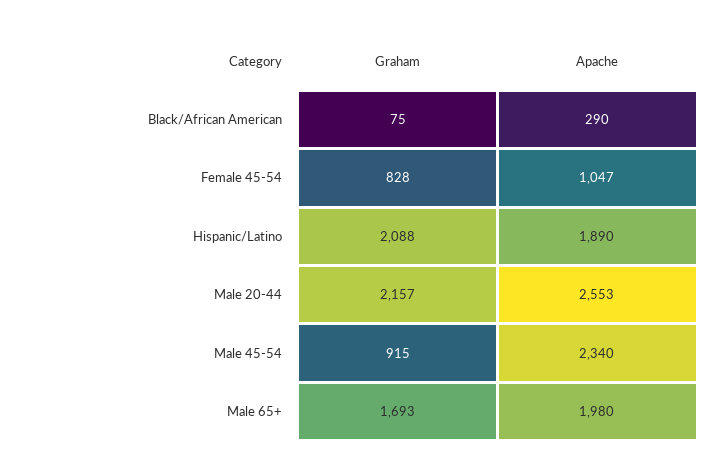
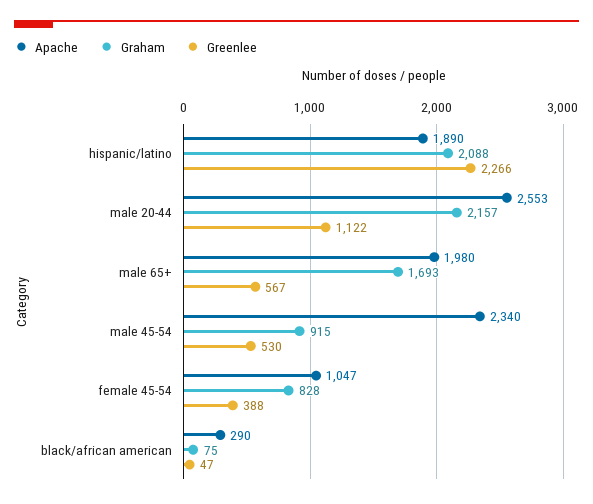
Greenlee, Hispanic/Latino: none -> 2266
Greenlee, Male 20-44: none -> 1122
Greenlee, Male 65+: none -> 567
Greenlee, Male 45-54: none -> 530
Greenlee, Female 45-54: none -> 388
Greenlee, Black/African American: none -> 47

